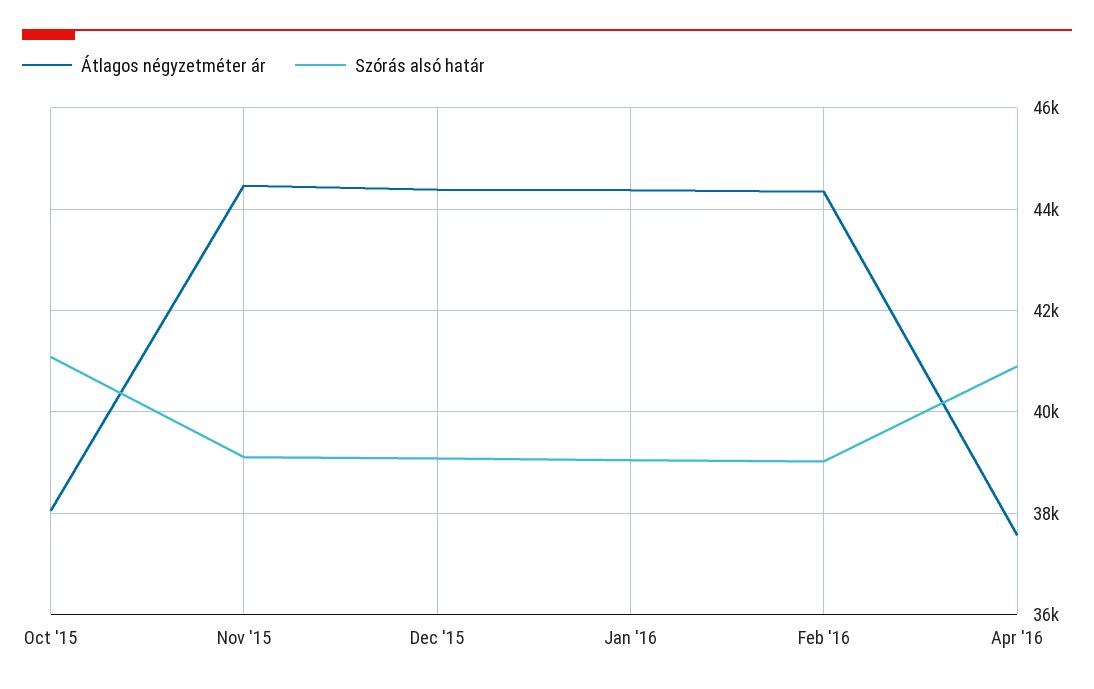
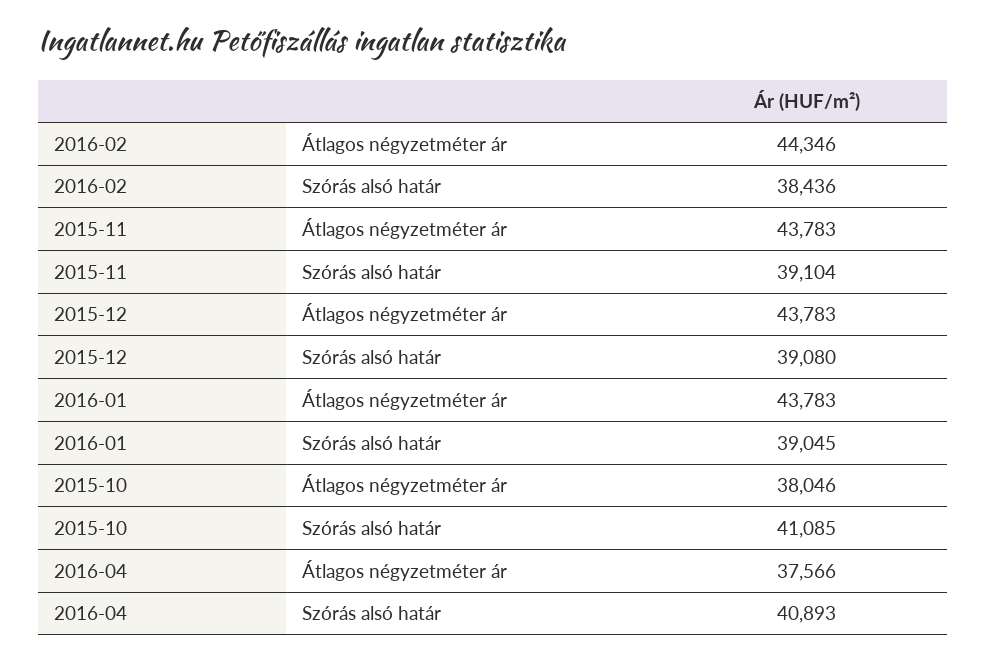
Átlagos négyzetméter ár, Nov '15: 44400 -> 43783
Átlagos négyzetméter ár, Dec '15: 44400 -> 43783
Átlagos négyzetméter ár, Jan '16: 44400 -> 43783
Szórás alsó határ, Feb '16: 39000 -> 38436

